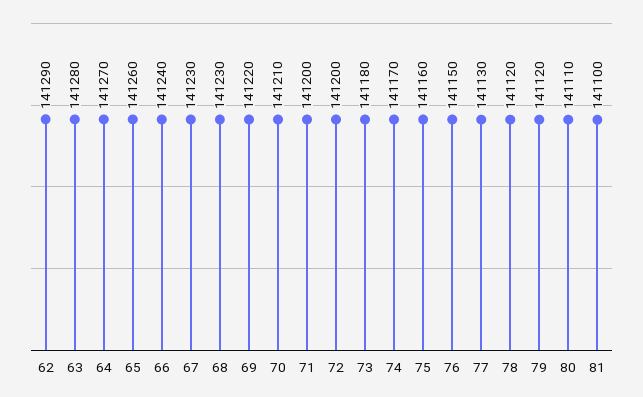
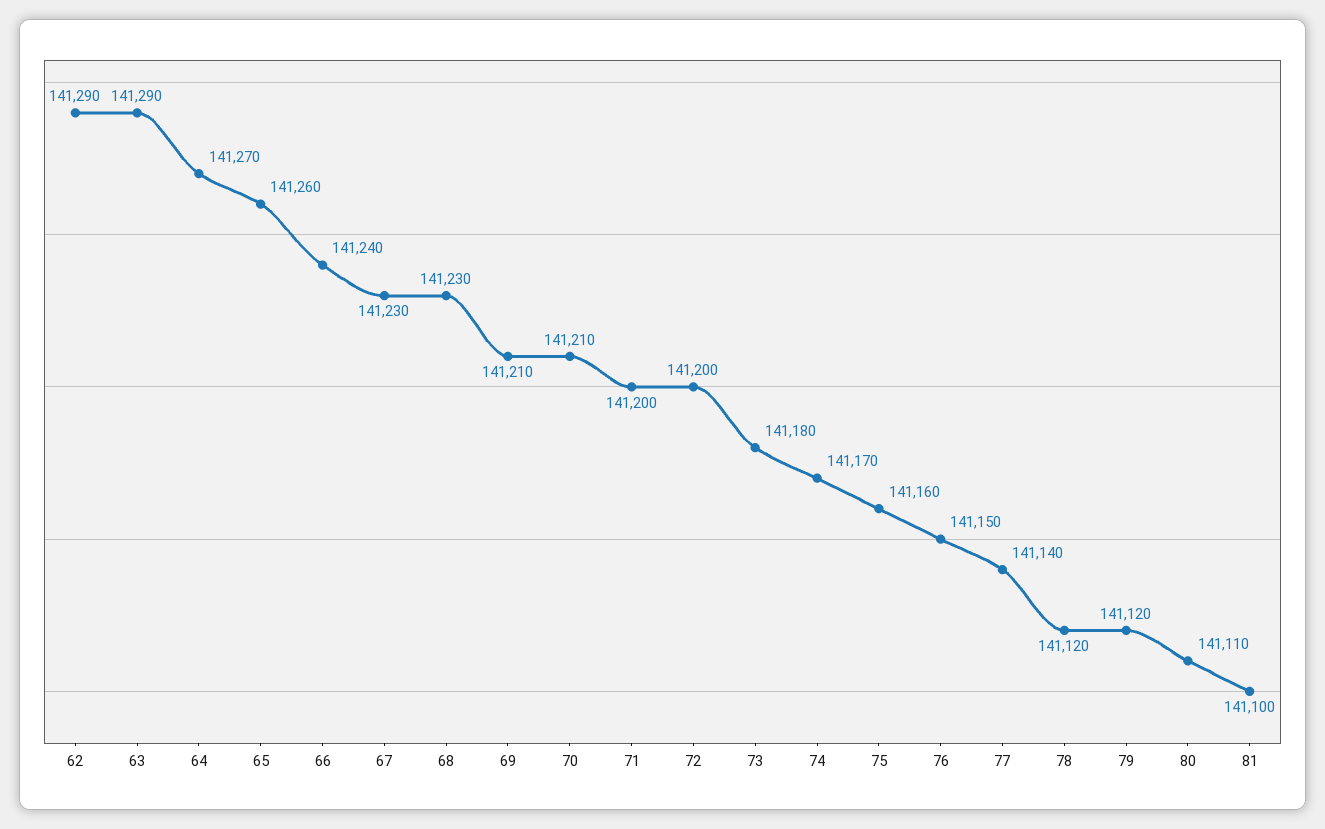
63: 141280 -> 141290
69: 141220 -> 141210
77: 141130 -> 141140

